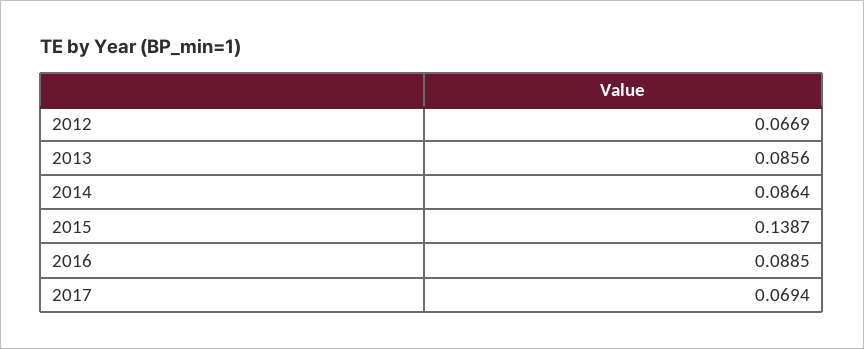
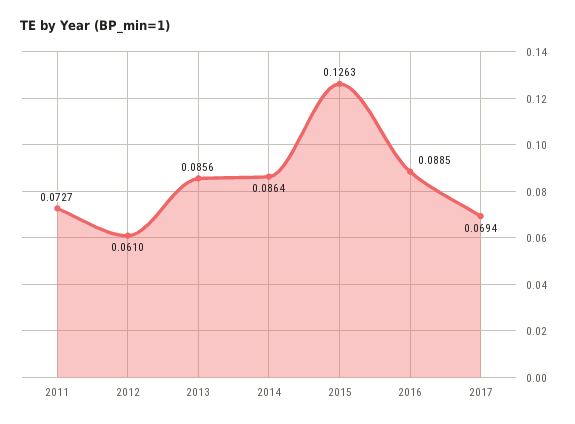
2012: 0.0669 -> 0.061
2015: 0.1387 -> 0.1263
2011: none -> 0.0727

